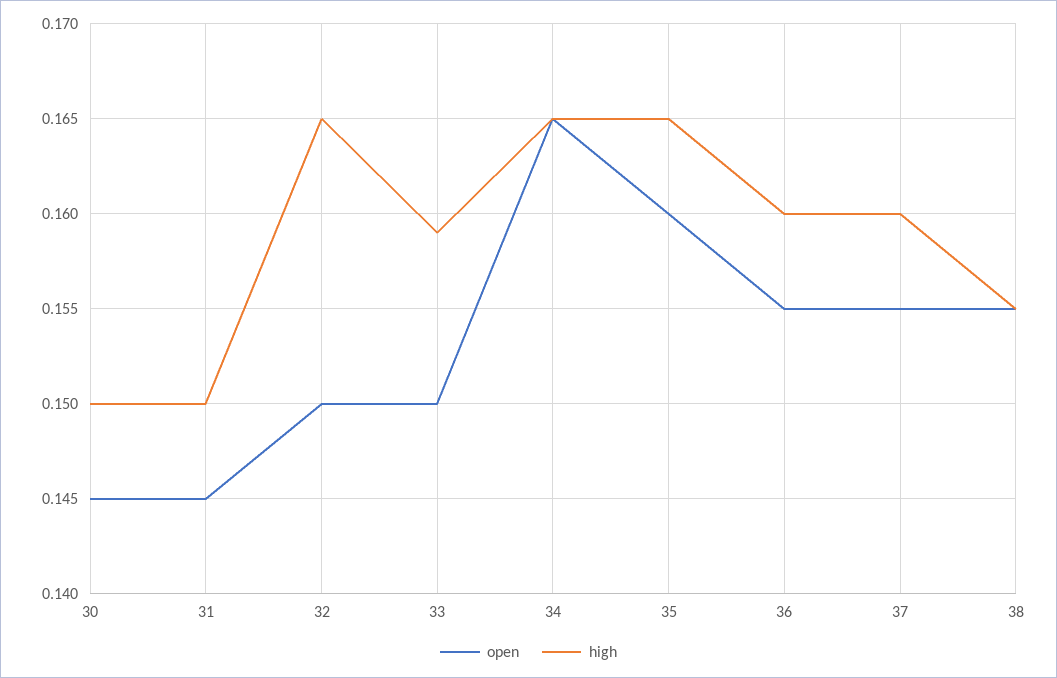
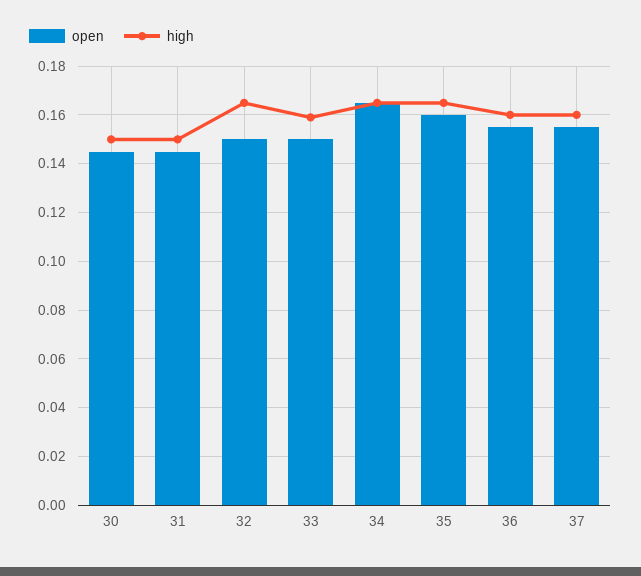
open, 38: 0.155 -> none
high, 38: 0.155 -> none

